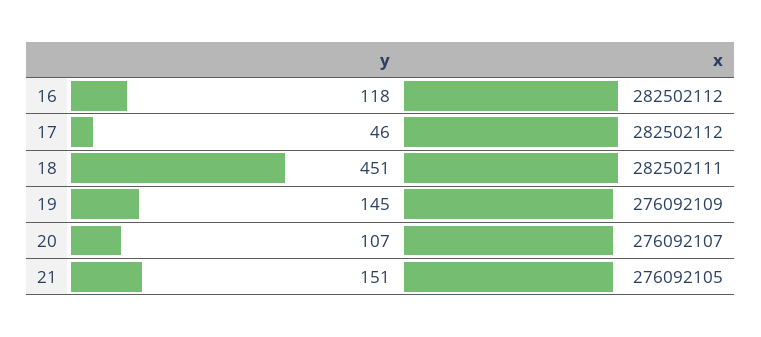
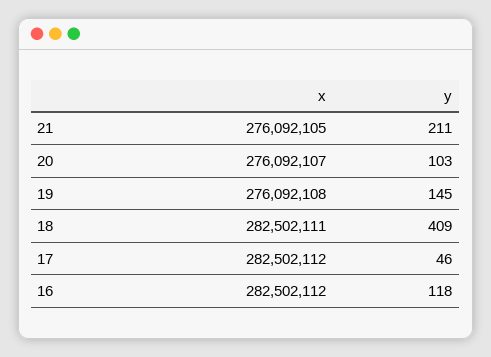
y, 18: 451 -> 409
x, 19: 276092109 -> 276092108
y, 20: 107 -> 103
y, 21: 151 -> 211

